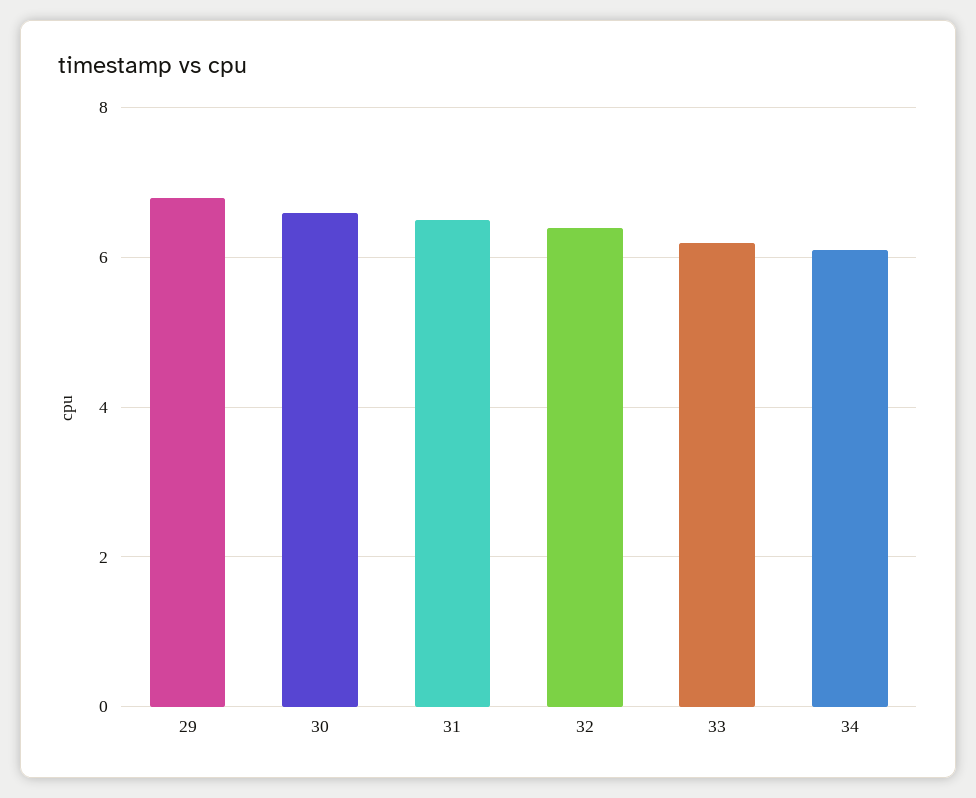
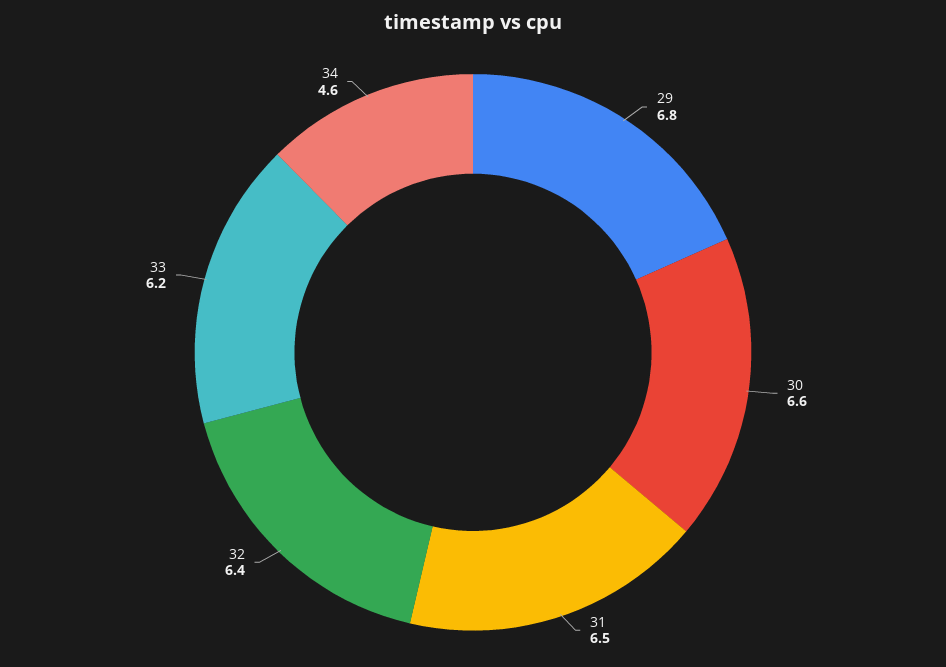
34: 6 -> 4.6

